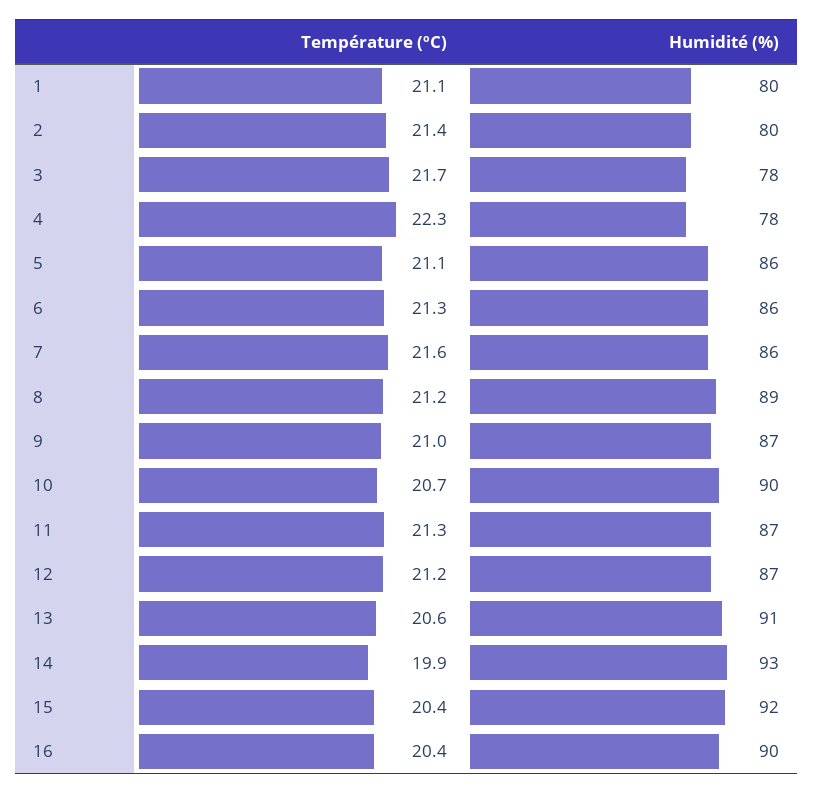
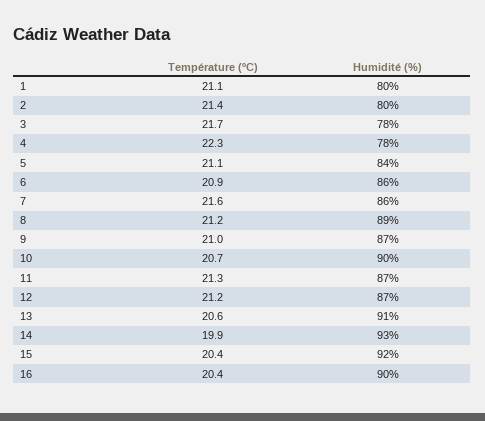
Humidité (%), 5: 86 -> 84
Température (ºC), 6: 21.3 -> 20.9

